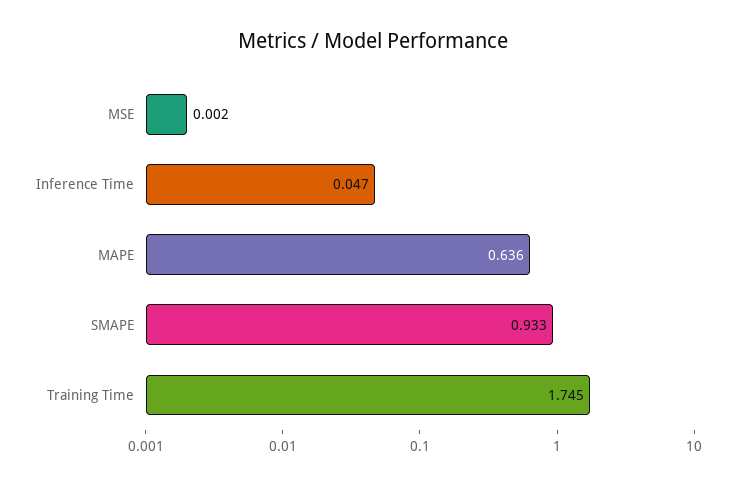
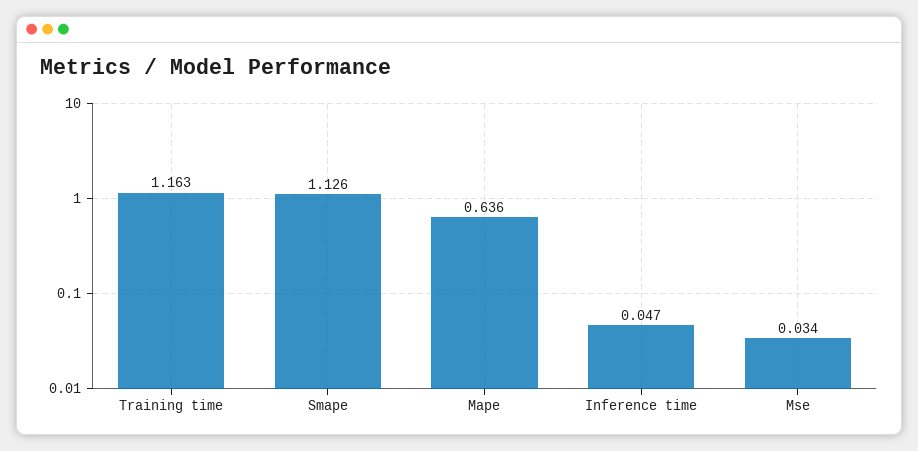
MSE: 0.002 -> 0.034
SMAPE: 0.933 -> 1.126
Training Time: 1.745 -> 1.163

